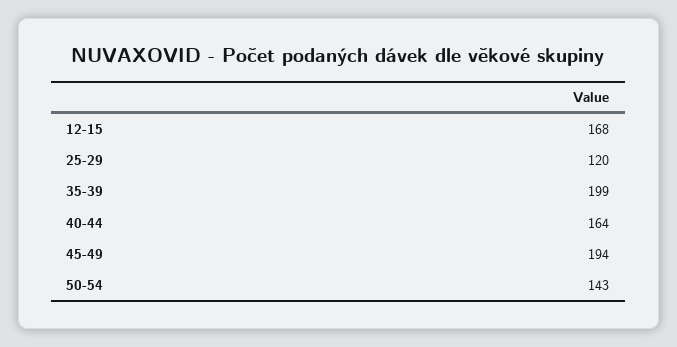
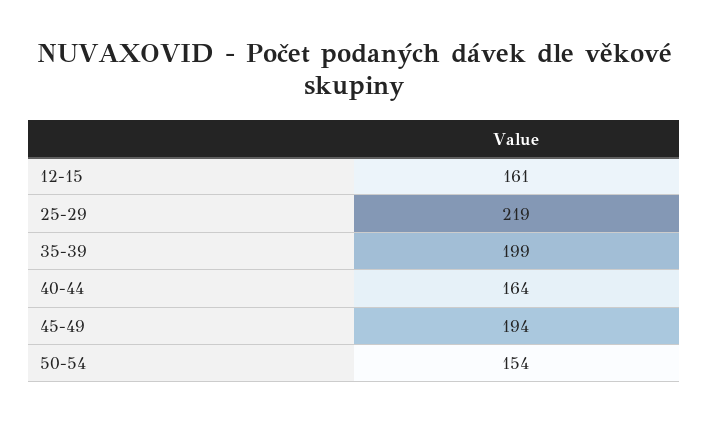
12-15: 168 -> 161
25-29: 120 -> 219
50-54: 143 -> 154

